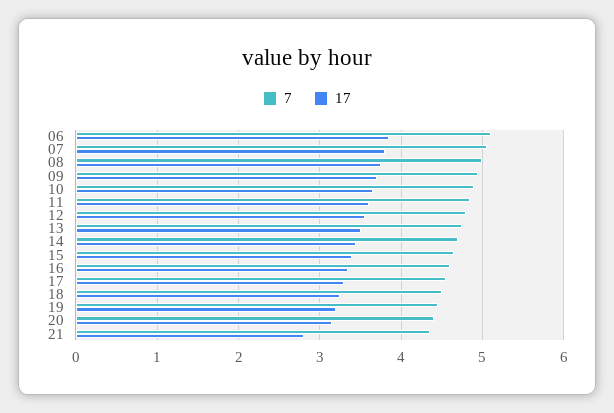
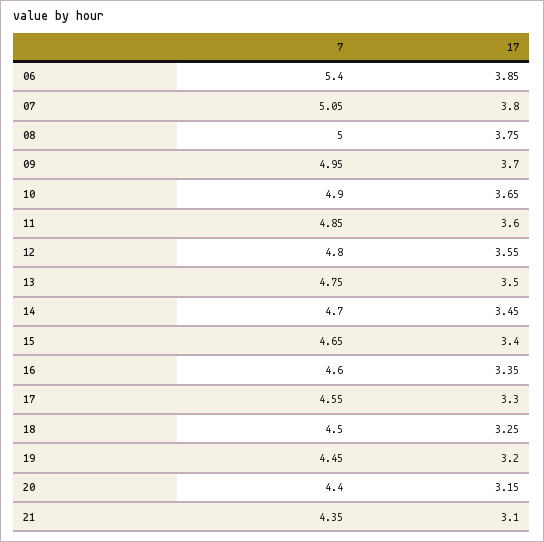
7, 06: 5.1 -> 5.4
17, 21: 2.8 -> 3.1

